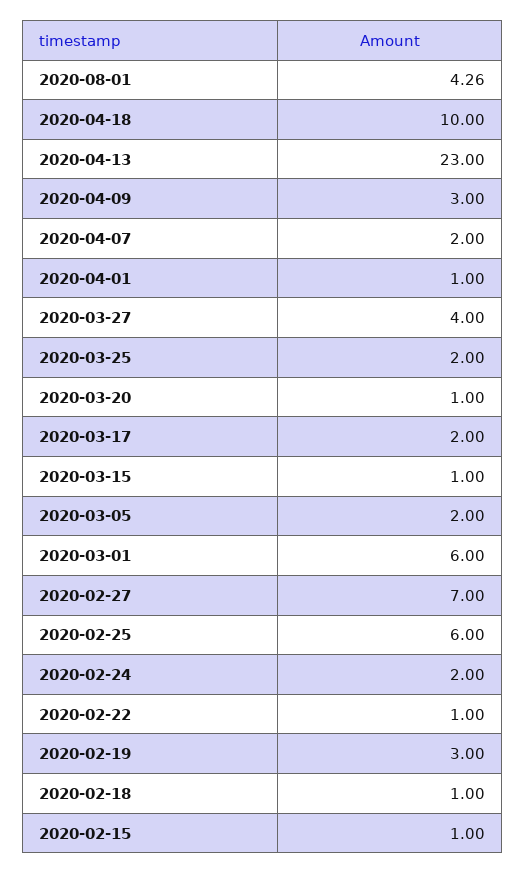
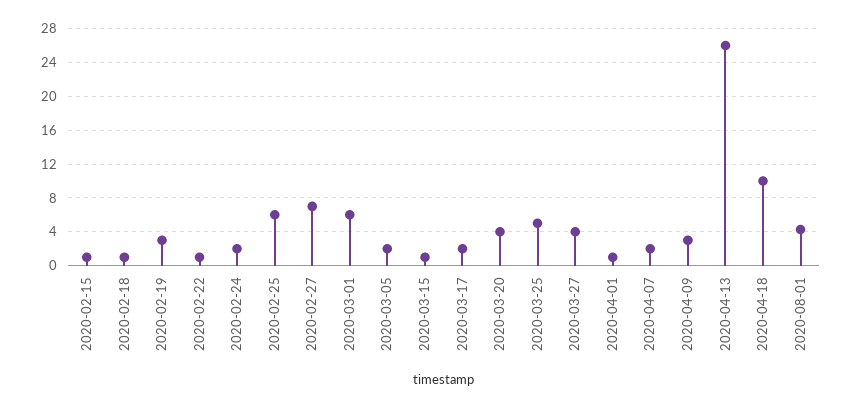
2020-04-13: 23 -> 26
2020-03-25: 2 -> 5
2020-03-20: 1 -> 4

